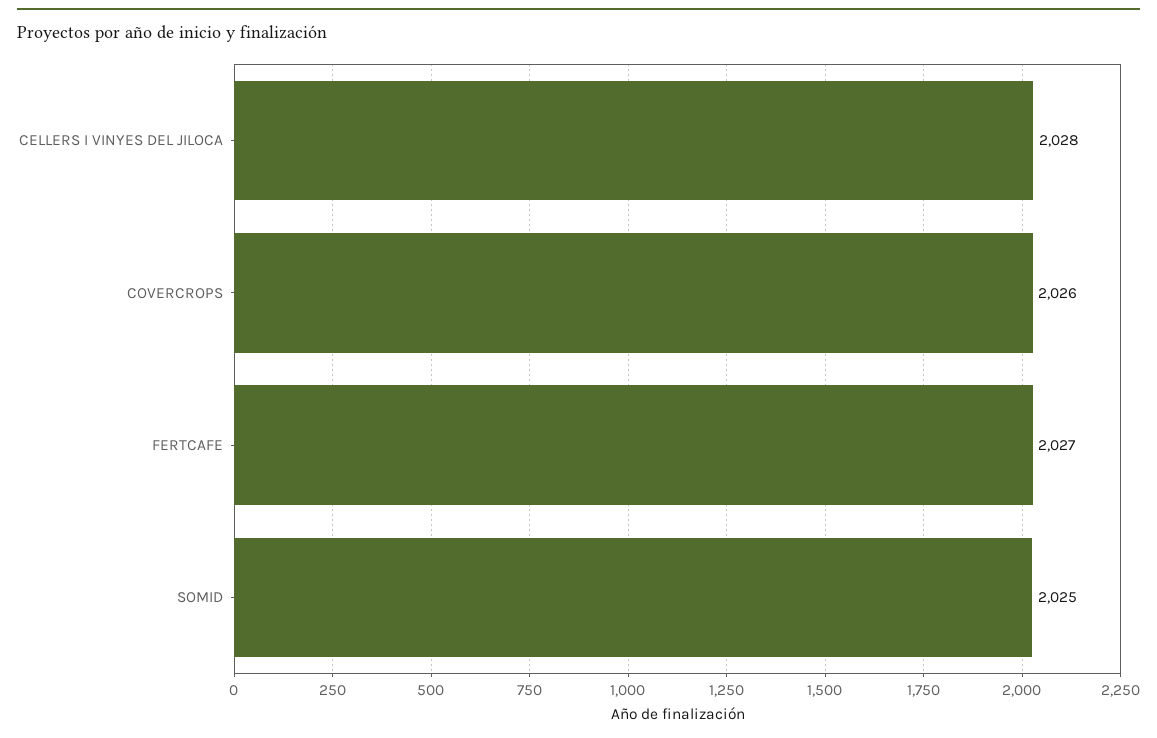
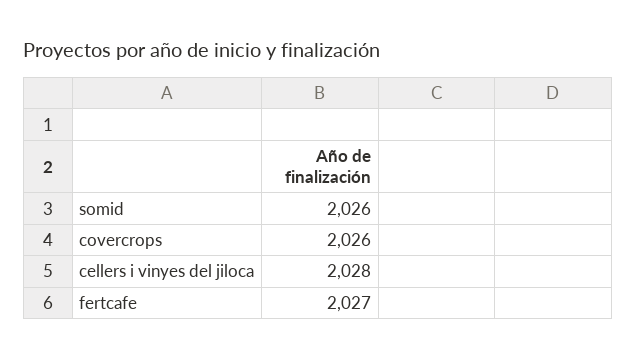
SOMID: 2025 -> 2026

